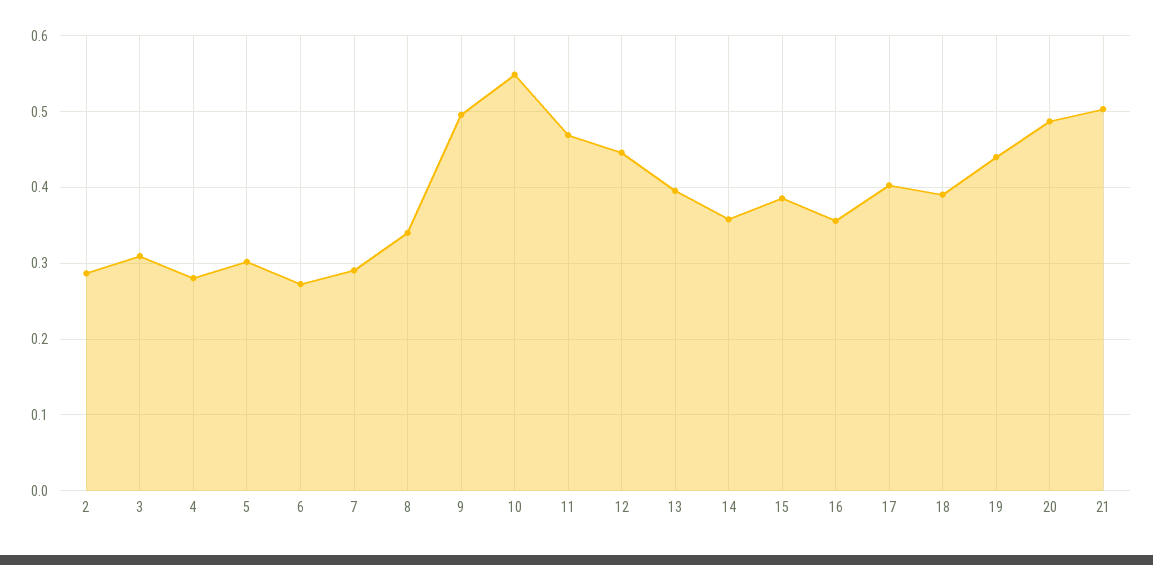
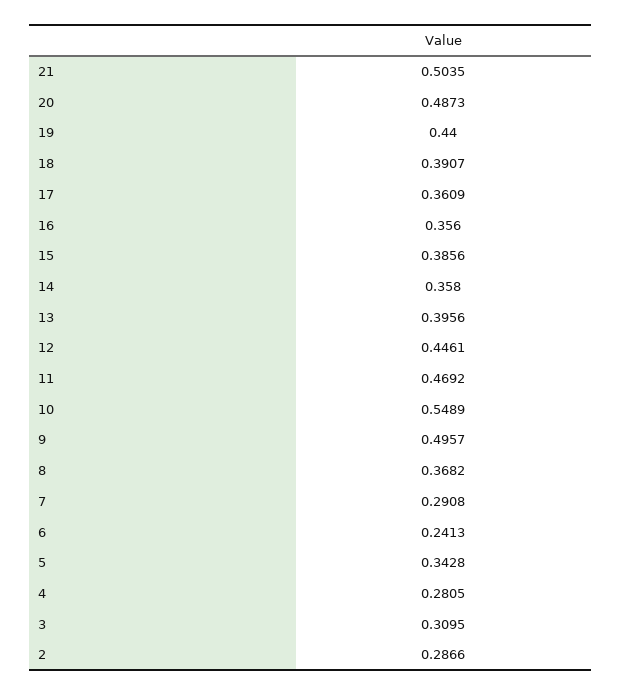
5: 0.3 -> 0.3428
6: 0.27 -> 0.2413
8: 0.34 -> 0.3682
17: 0.4 -> 0.3609

